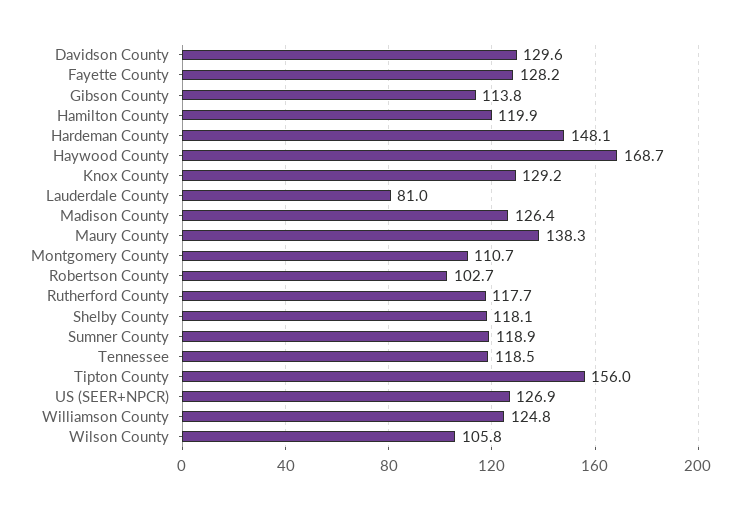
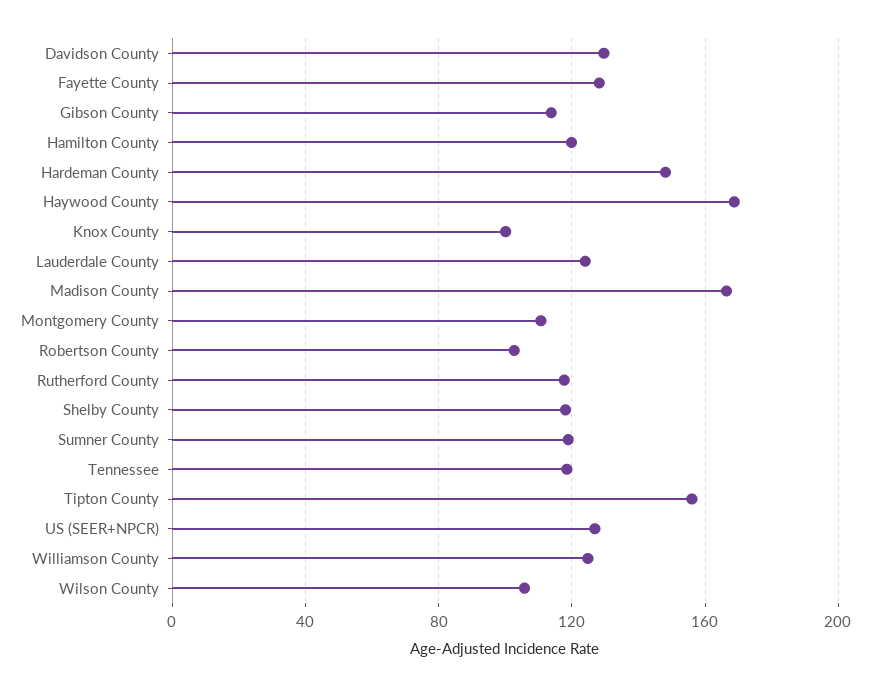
Knox County: 129.2 -> 100
Lauderdale County: 81 -> 125
Madison County: 126.4 -> 165
Maury County: 138.3 -> none

